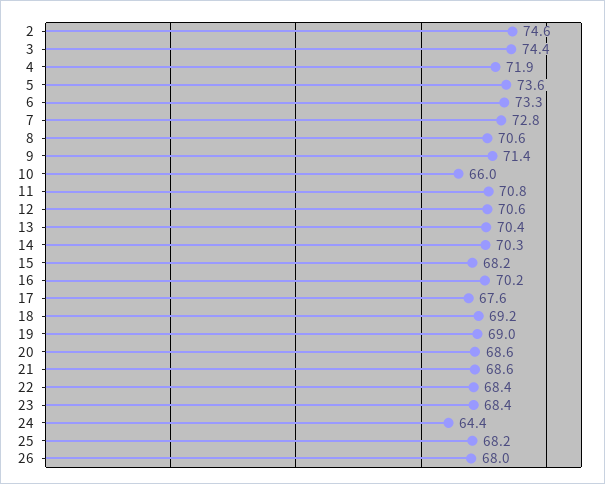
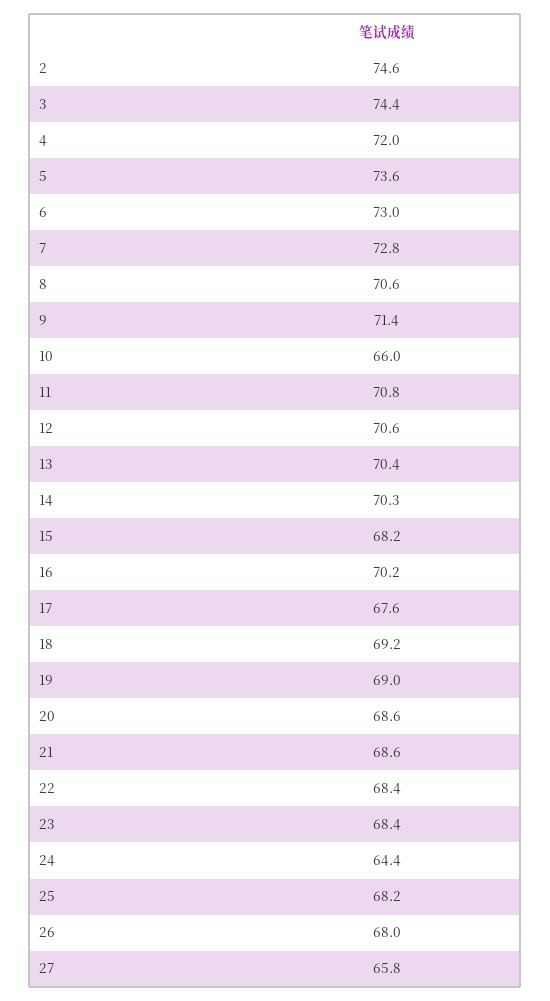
4: 71.9 -> 72
6: 73.3 -> 73
27: none -> 65.8

